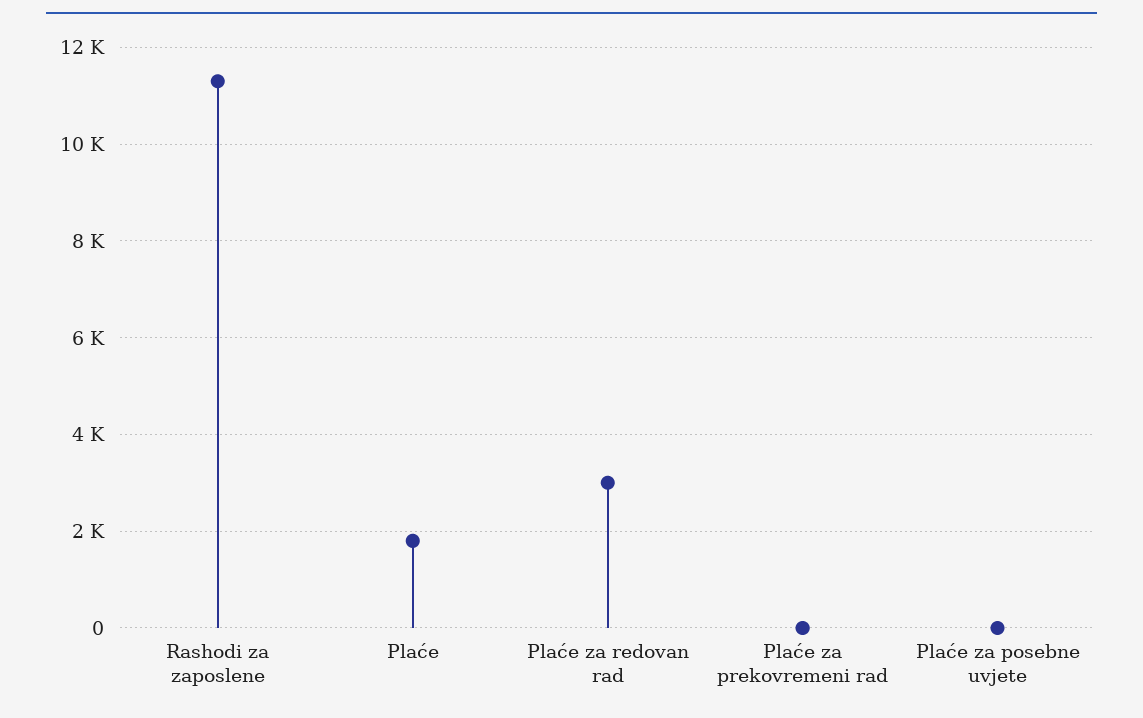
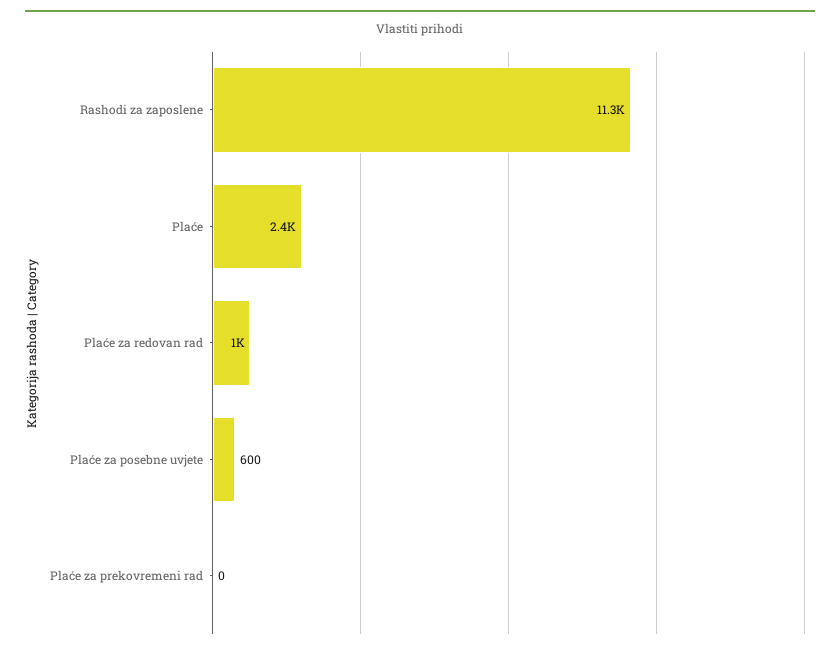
Plaće: 1800 -> 2400
Plaće za redovan rad: 3000 -> 1000
Plaće za posebne uvjete: 0 -> 600

